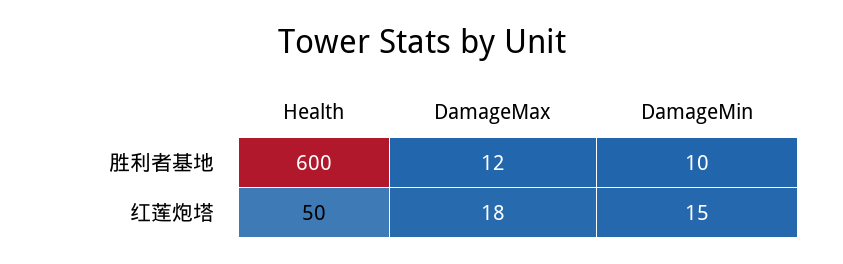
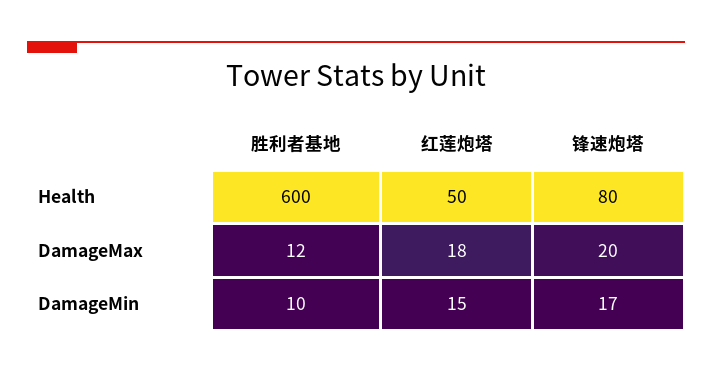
Health, 锋速炮塔: none -> 80
DamageMax, 锋速炮塔: none -> 20
DamageMin, 锋速炮塔: none -> 17

